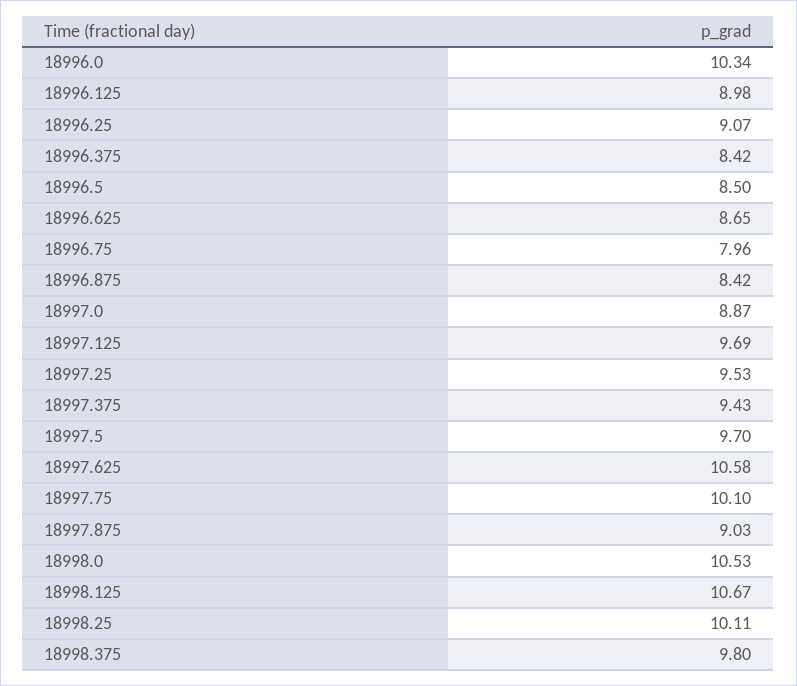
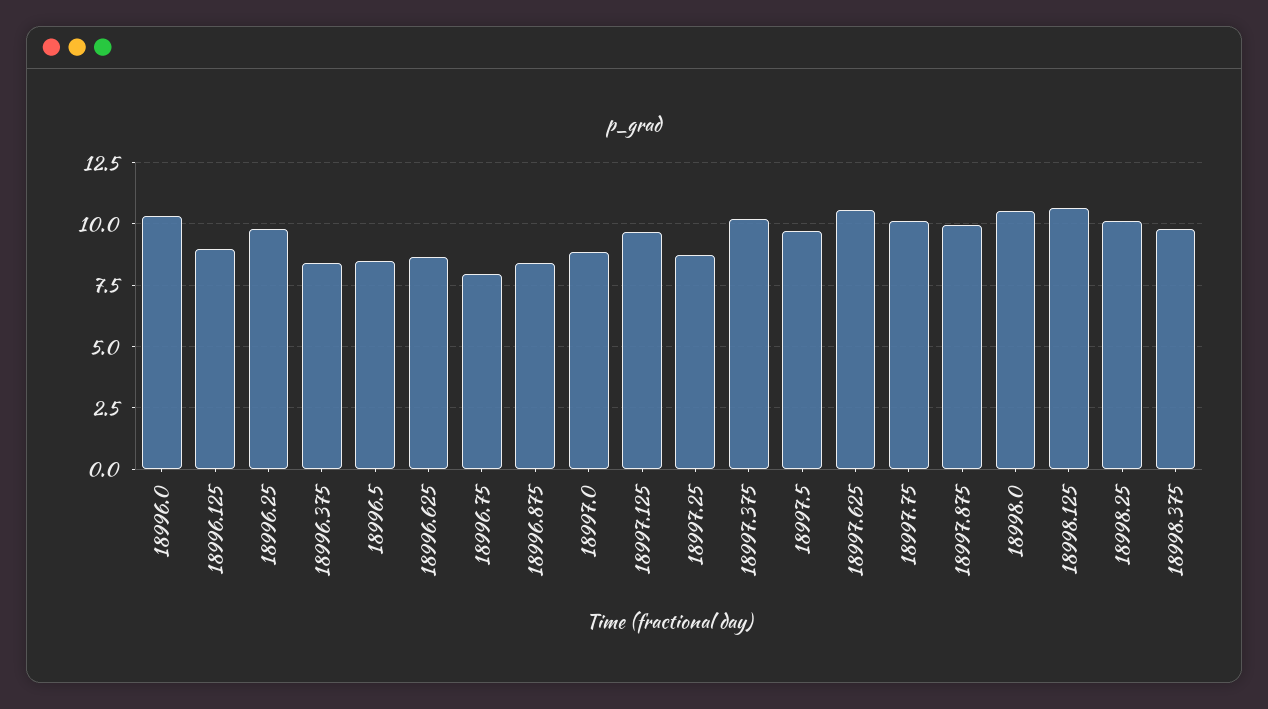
18996.25: 9.07 -> 9.75
18997.25: 9.53 -> 8.75
18997.375: 9.43 -> 10.25
18997.875: 9.03 -> 10

